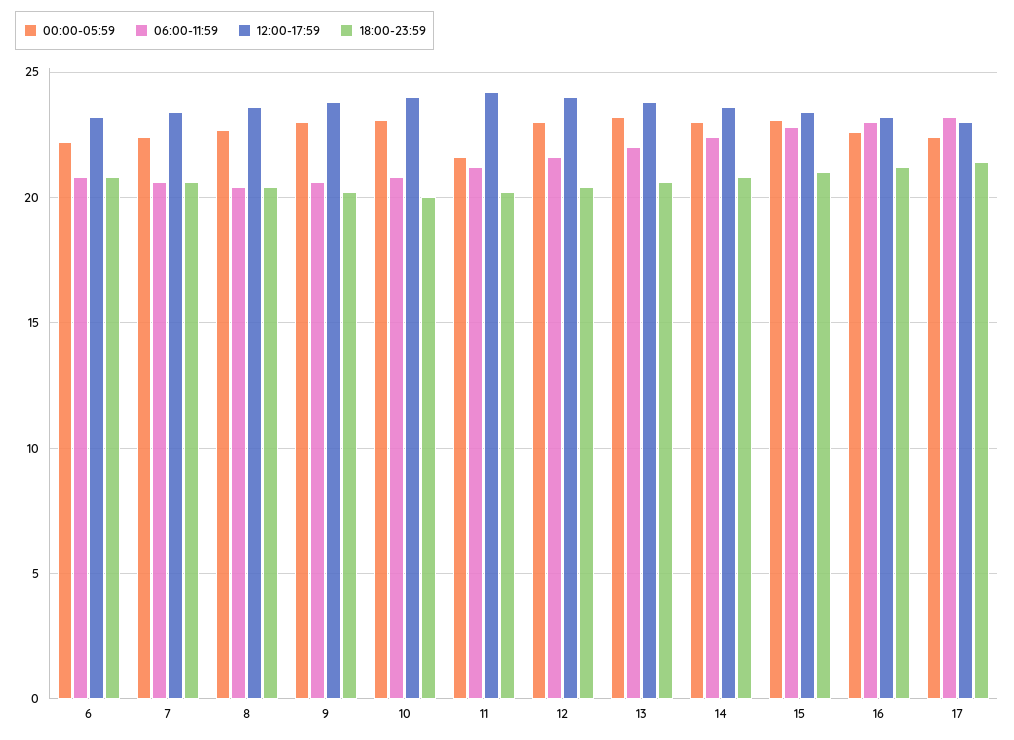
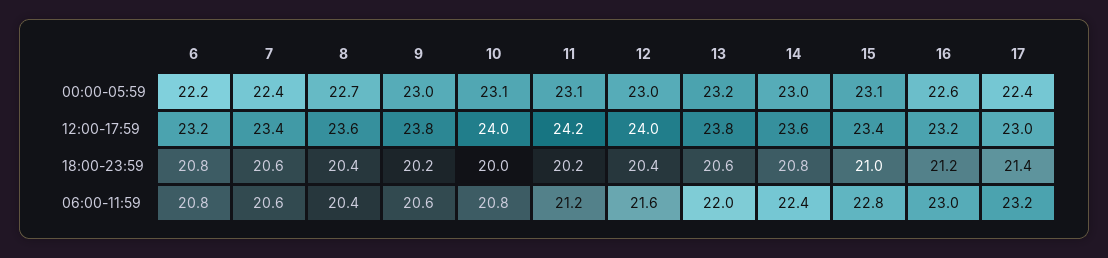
00:00-05:59, 11: 21.5 -> 23.1

